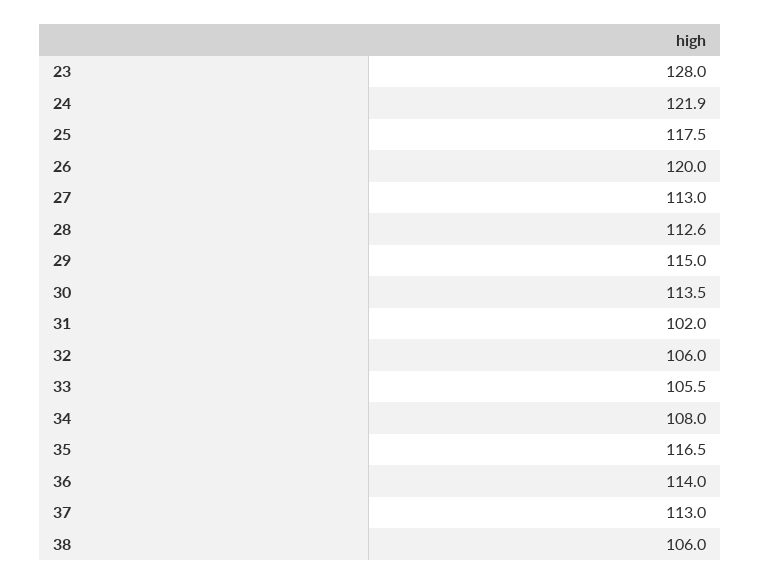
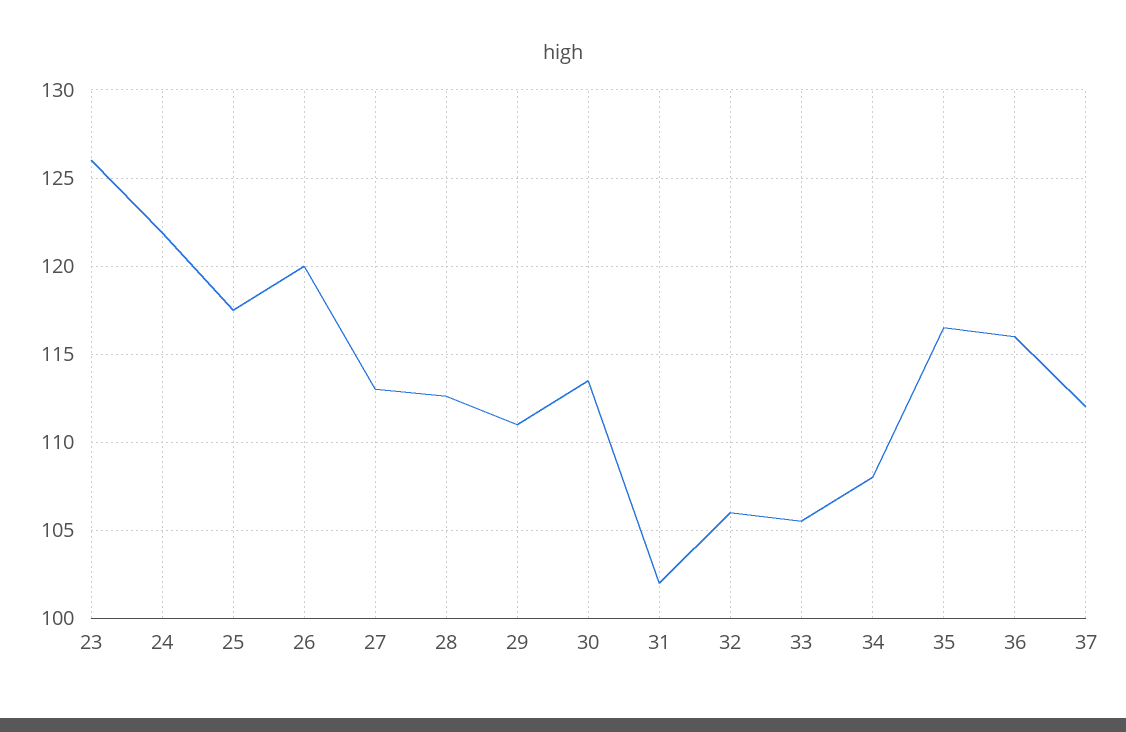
23: 128 -> 126
29: 115 -> 111
36: 114 -> 116
37: 113 -> 112
38: 106 -> none

